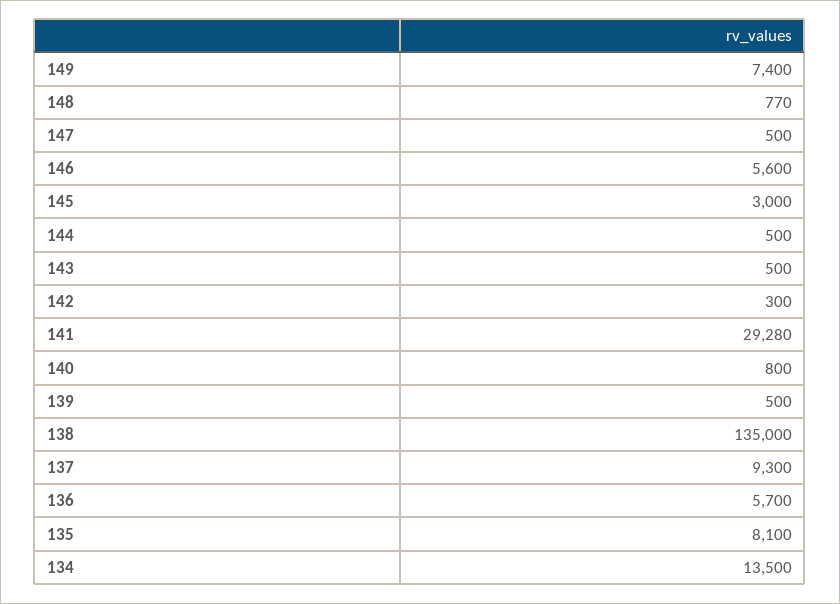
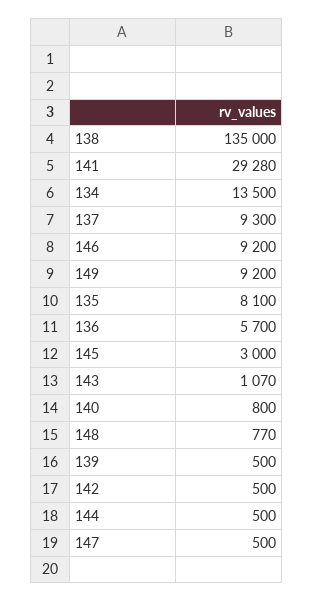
149: 7400 -> 9200
146: 5600 -> 9200
143: 500 -> 1070
142: 300 -> 500

